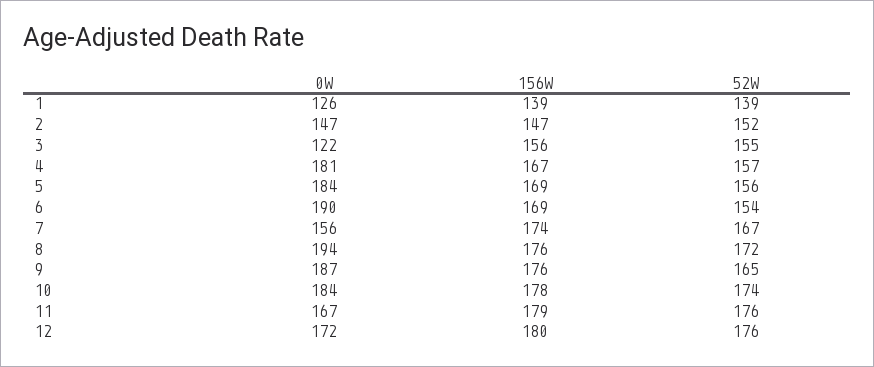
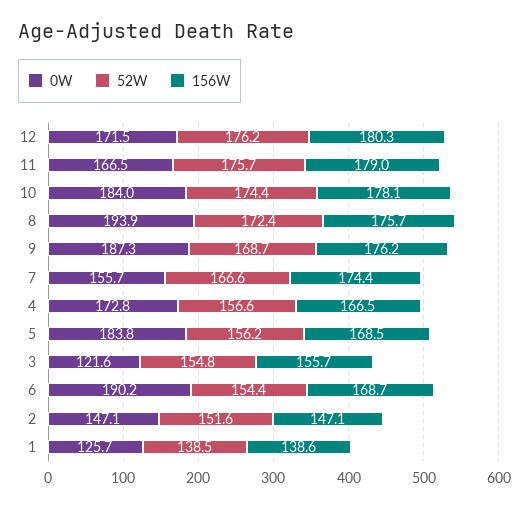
0W, 4: 181 -> 172.8
52W, 9: 165 -> 168.7

